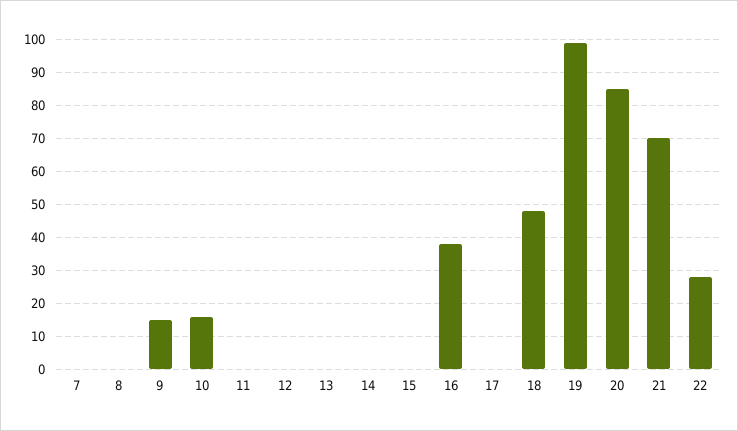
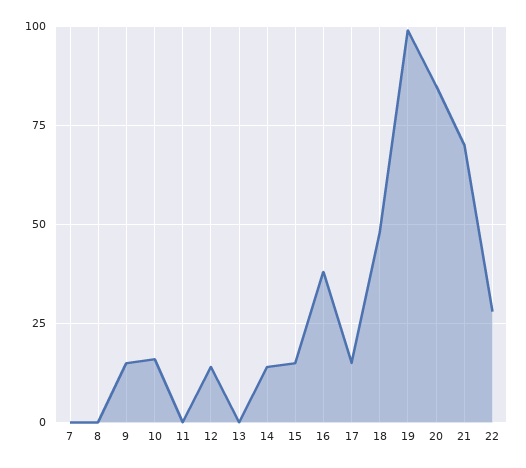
12: 0 -> 15
14: 0 -> 15
15: 0 -> 15
17: 0 -> 15

